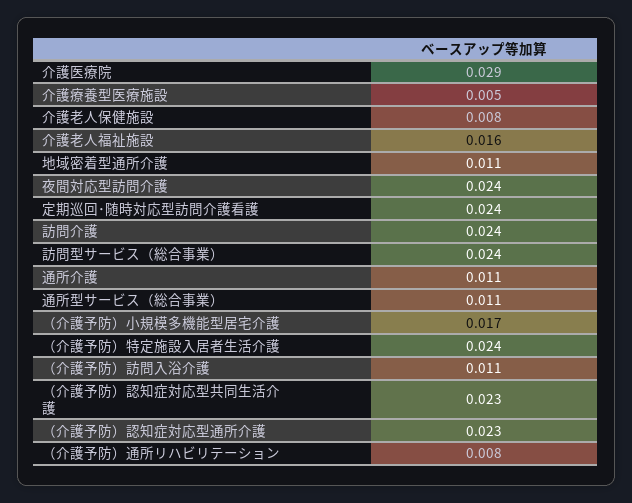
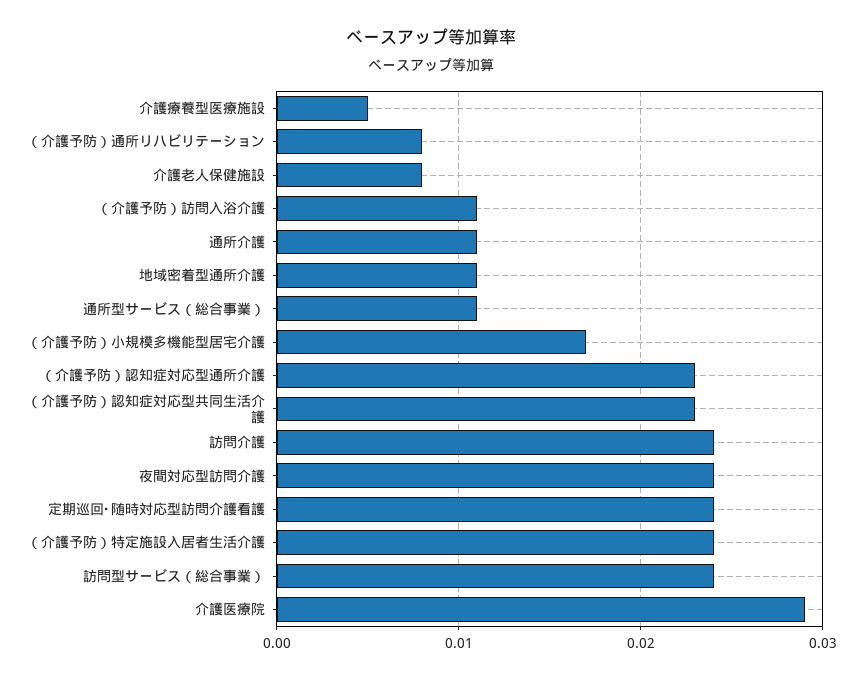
介護老人福祉施設: 0.016 -> none

